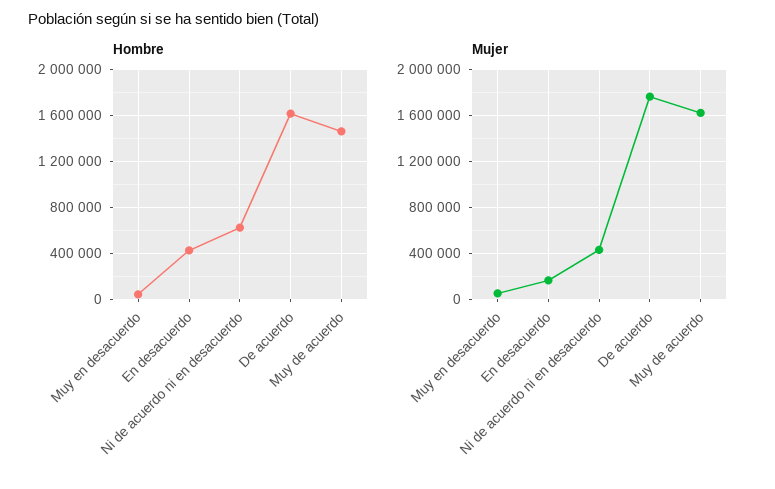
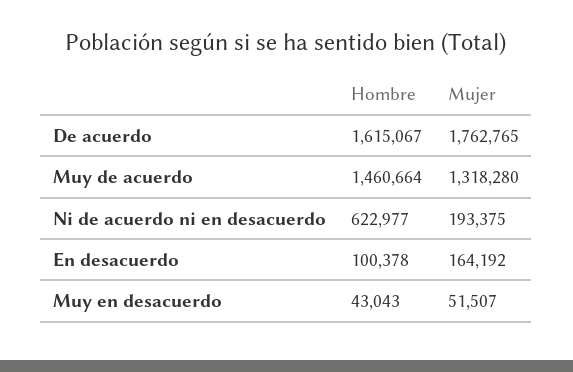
Hombre, En desacuerdo: 400000 -> 100378
Mujer, Ni de acuerdo ni en desacuerdo: 400000 -> 193375
Mujer, Muy de acuerdo: 1600000 -> 1318280

